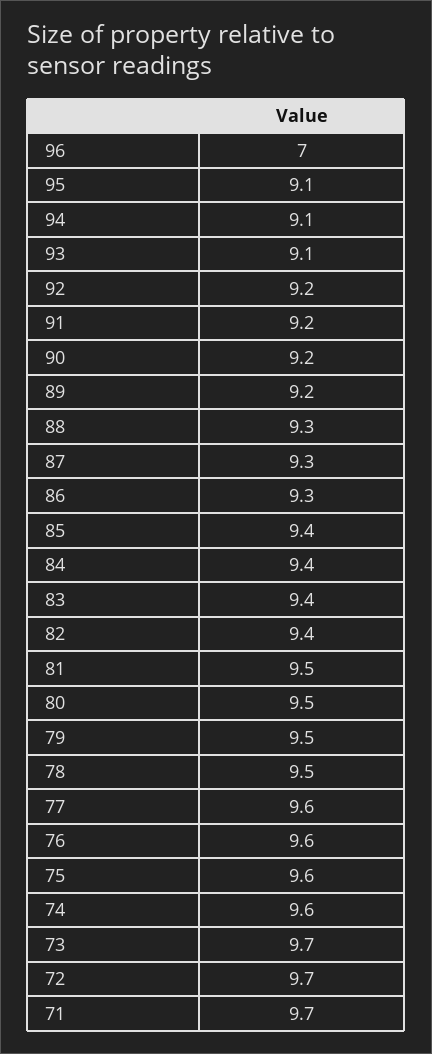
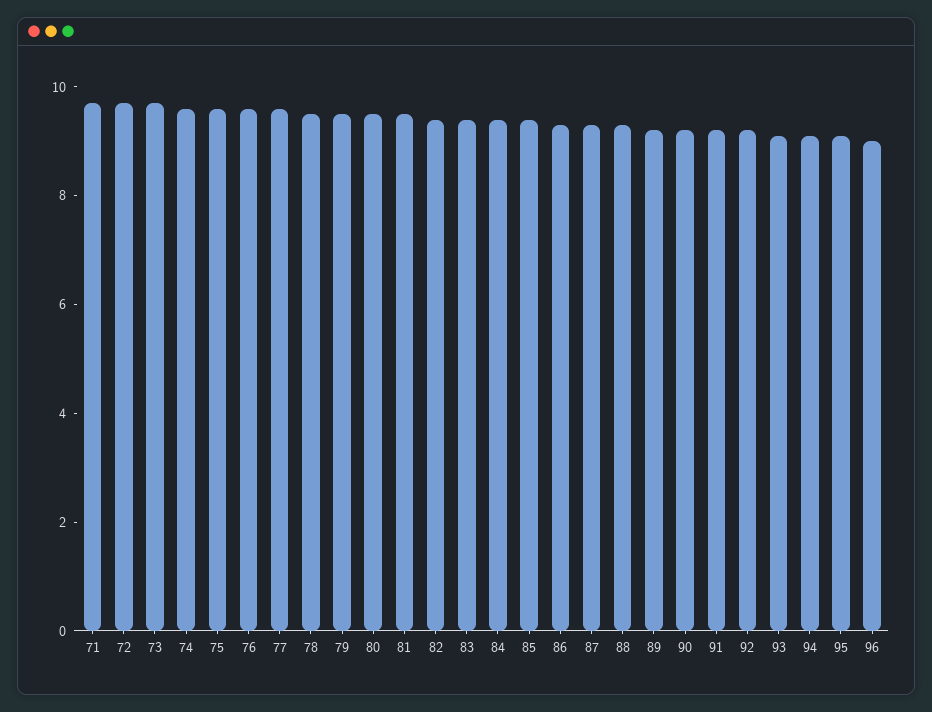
96: 7 -> 9

